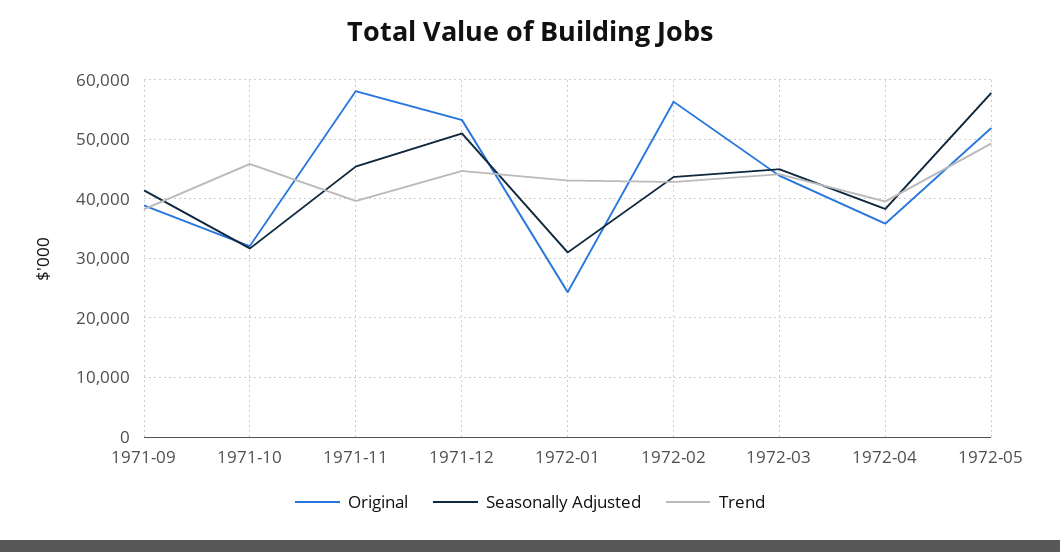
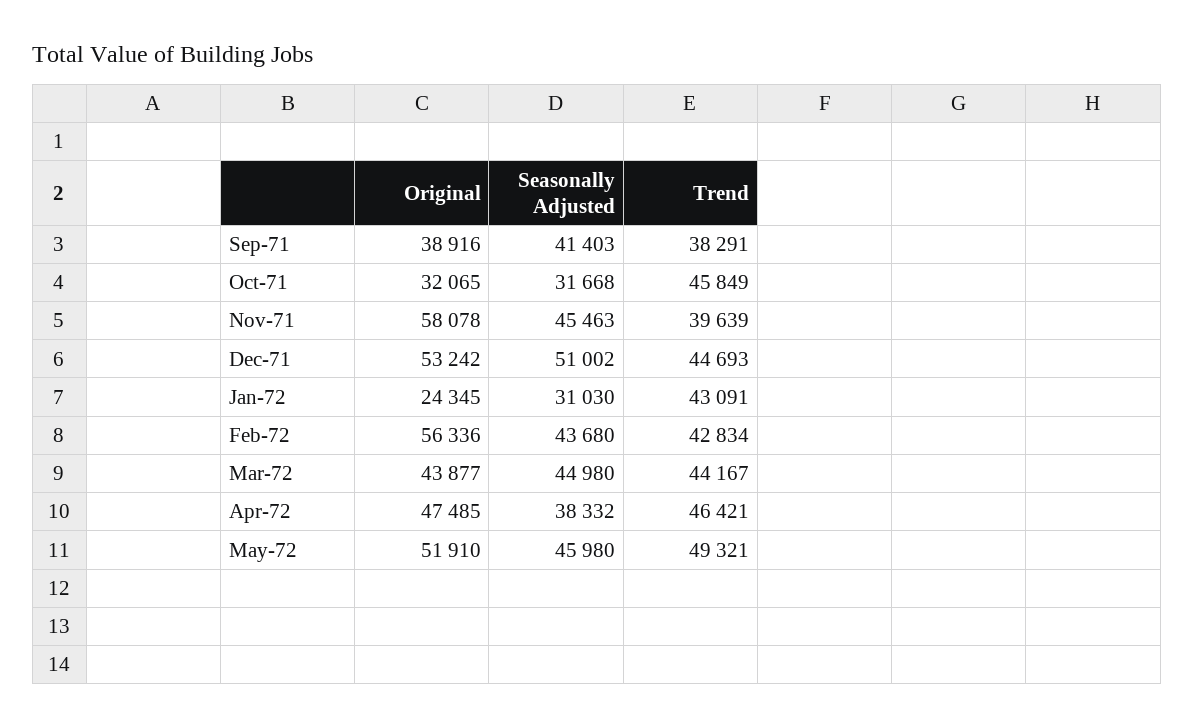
Original, 1972-04: 36000 -> 47485
Trend, 1972-04: 40000 -> 46421
Seasonally Adjusted, 1972-05: 58000 -> 45980

